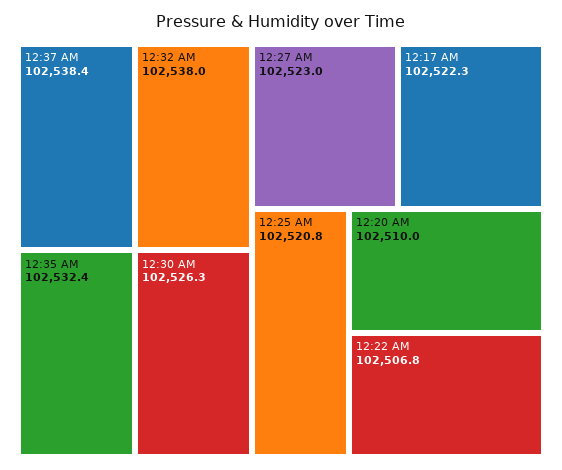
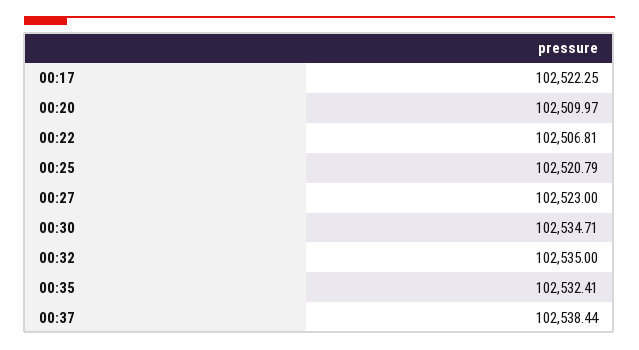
12:32 AM: 102538 -> 102535
12:30 AM: 102526.3 -> 102534.71

